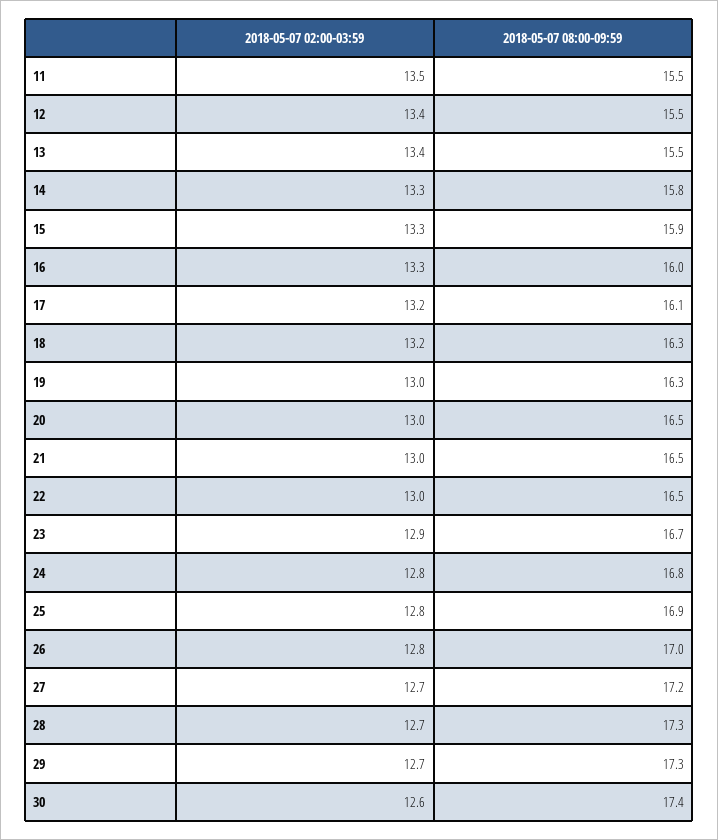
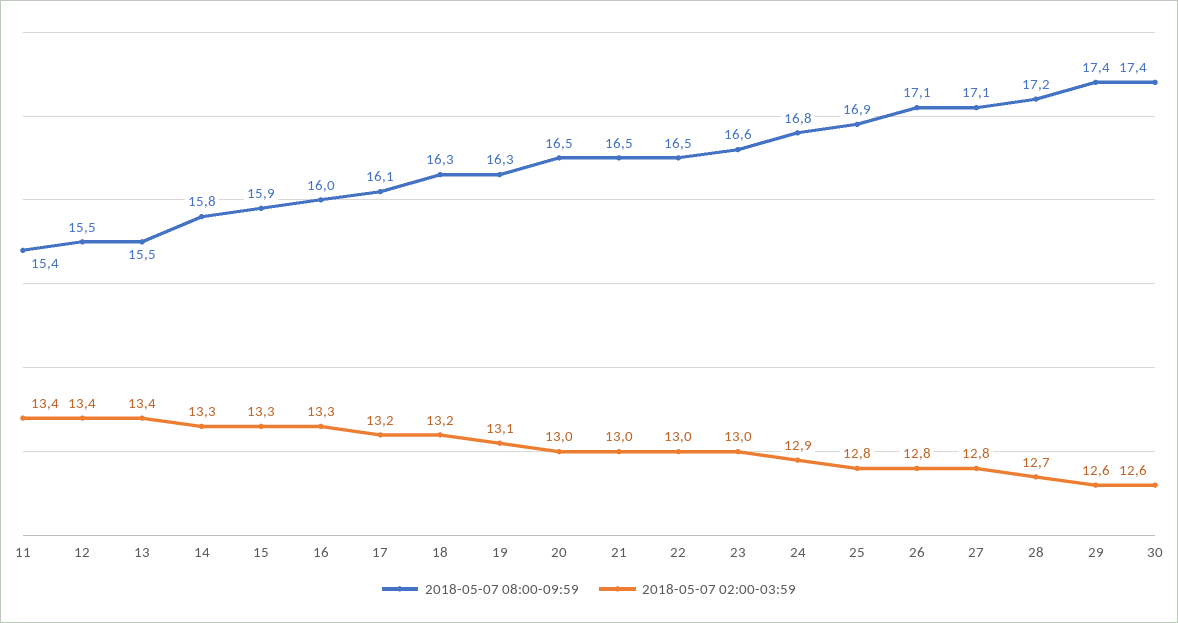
2018-05-07 02:00-03:59, 11: 13.5 -> 13.4
2018-05-07 08:00-09:59, 11: 15.5 -> 15.4
2018-05-07 02:00-03:59, 19: 13 -> 13.1
2018-05-07 02:00-03:59, 23: 12.9 -> 13
2018-05-07 08:00-09:59, 23: 16.7 -> 16.6
2018-05-07 02:00-03:59, 24: 12.8 -> 12.9
2018-05-07 08:00-09:59, 26: 17 -> 17.1
2018-05-07 02:00-03:59, 27: 12.7 -> 12.8
2018-05-07 08:00-09:59, 27: 17.2 -> 17.1
2018-05-07 08:00-09:59, 28: 17.3 -> 17.2
2018-05-07 02:00-03:59, 29: 12.7 -> 12.6
2018-05-07 08:00-09:59, 29: 17.3 -> 17.4

